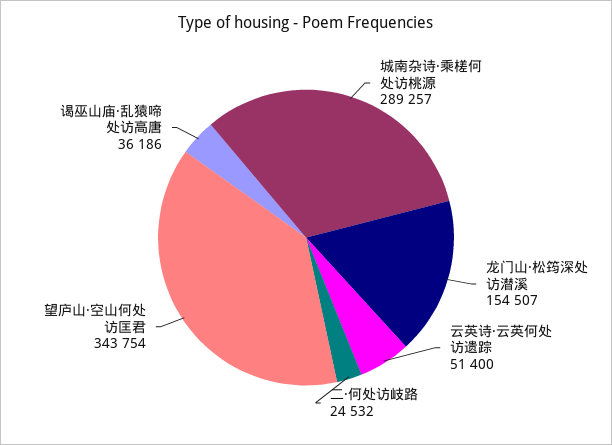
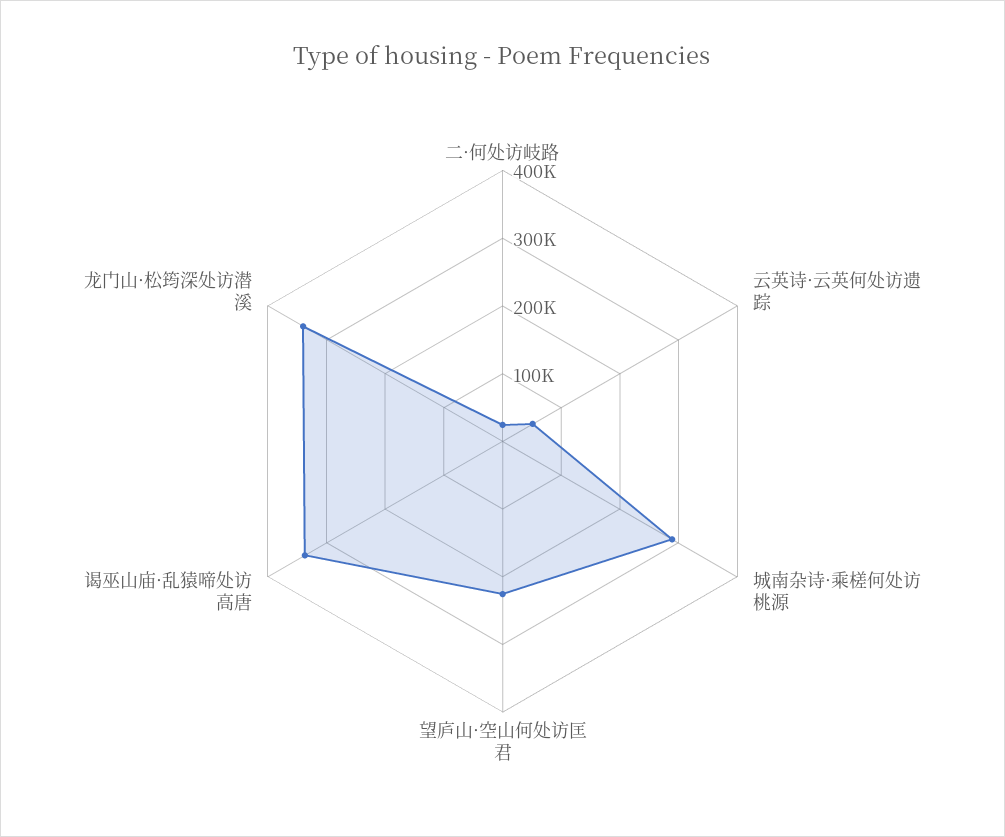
龙门山·松筠深处访潜溪: 154507 -> 340000
望庐山·空山何处访匡君: 343754 -> 220000
谒巫山庙·乱猿啼处访高唐: 36186 -> 340000

